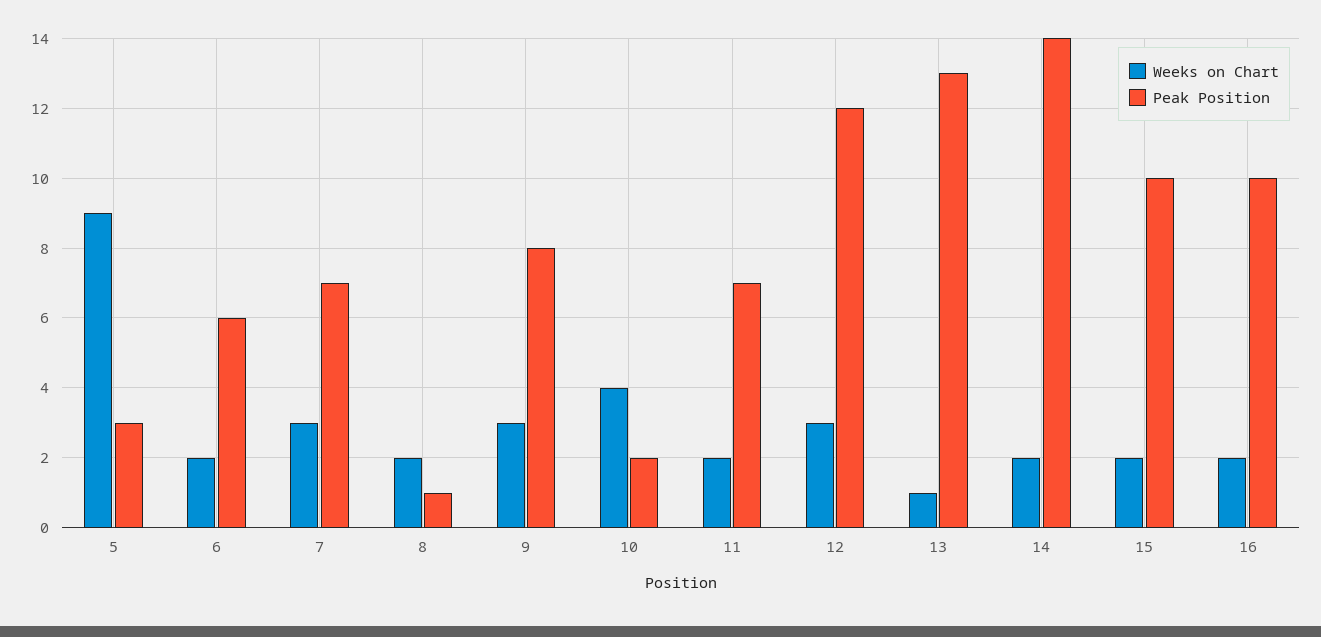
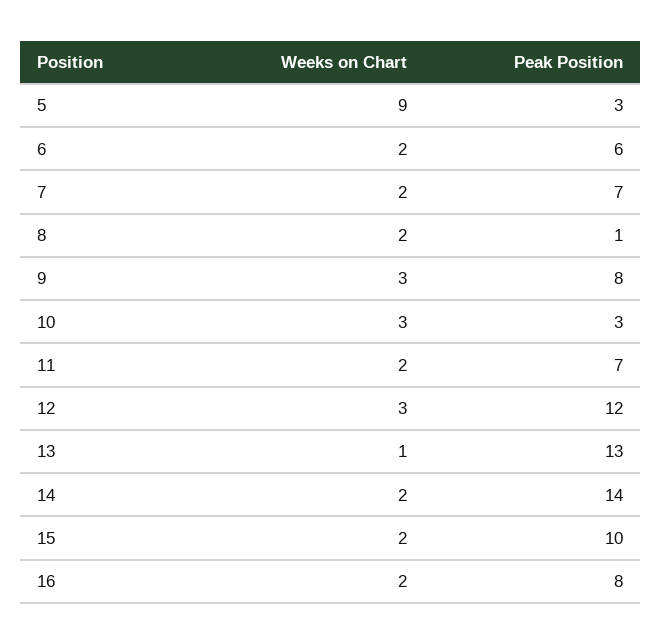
Weeks on Chart, 7: 3 -> 2
Weeks on Chart, 10: 4 -> 3
Peak Position, 10: 2 -> 3
Peak Position, 16: 10 -> 8

